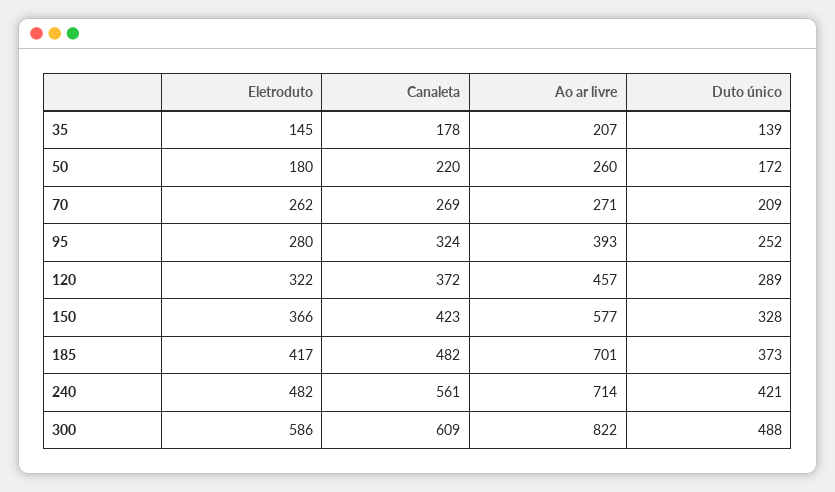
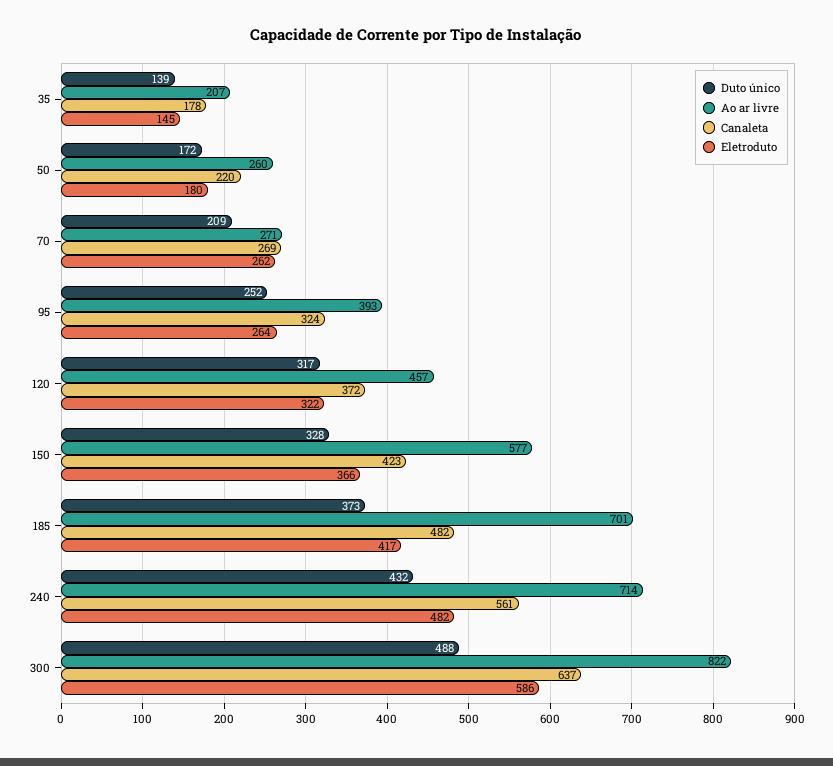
Eletroduto, 95: 280 -> 264
Duto único, 120: 289 -> 317
Duto único, 240: 421 -> 432
Canaleta, 300: 609 -> 637

